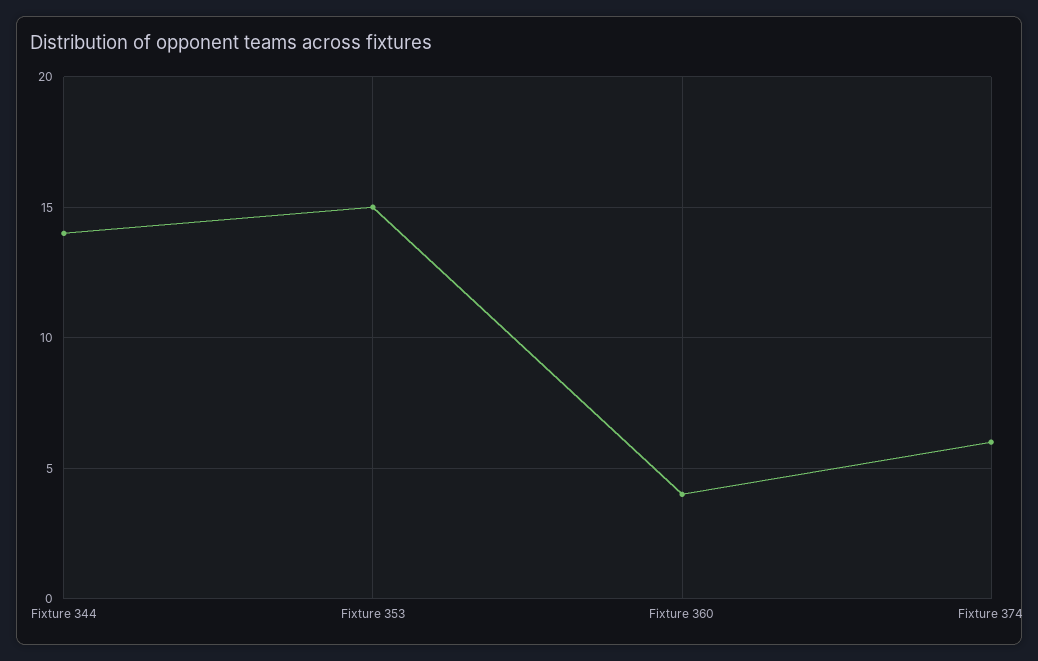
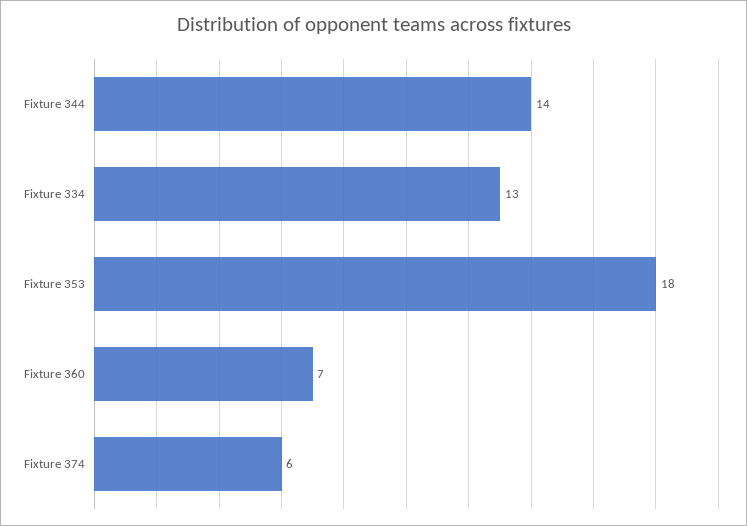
Fixture 353: 15 -> 18
Fixture 360: 4 -> 7
Fixture 334: none -> 13

